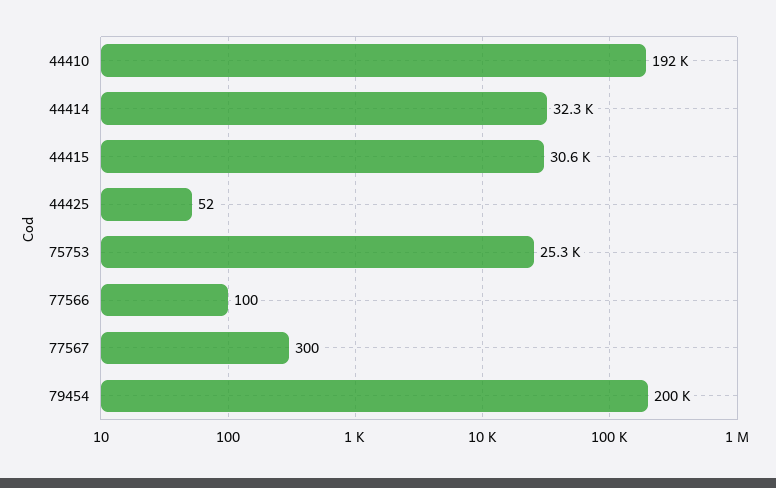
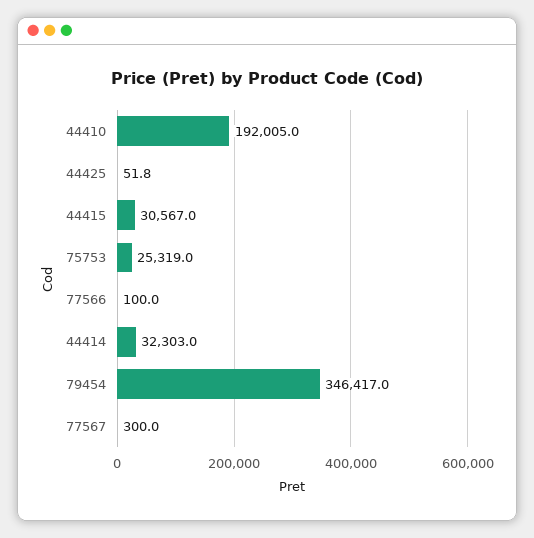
79454: 200000 -> 346417

